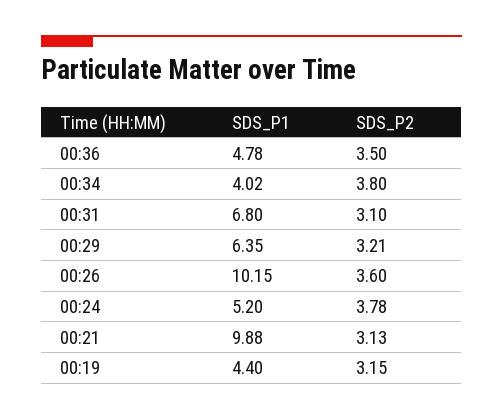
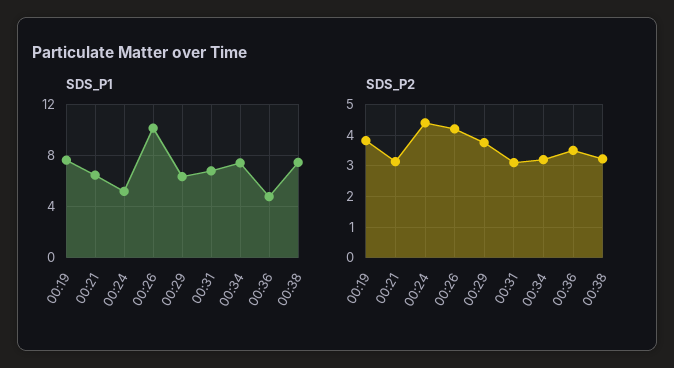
SDS_P1, 00:34: 4.02 -> 7.5
SDS_P2, 00:34: 3.8 -> 3.2
SDS_P2, 00:29: 3.21 -> 3.8
SDS_P2, 00:26: 3.6 -> 4.2
SDS_P2, 00:24: 3.78 -> 4.4
SDS_P1, 00:21: 9.88 -> 6.5
SDS_P1, 00:19: 4.4 -> 7.5
SDS_P2, 00:19: 3.15 -> 3.8
SDS_P1, 00:38: none -> 7.5
SDS_P2, 00:38: none -> 3.2

